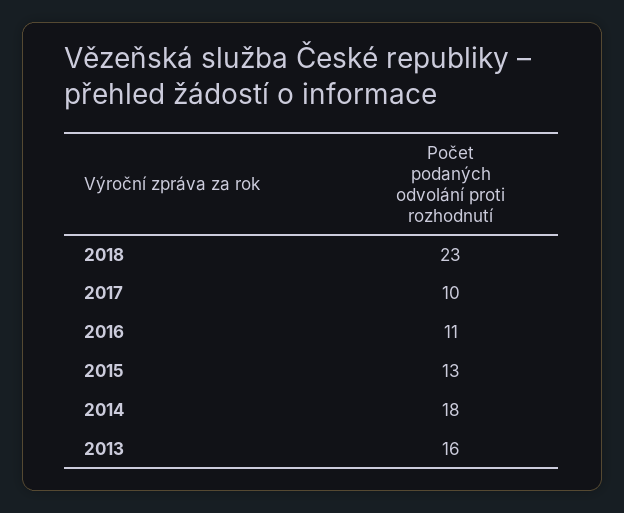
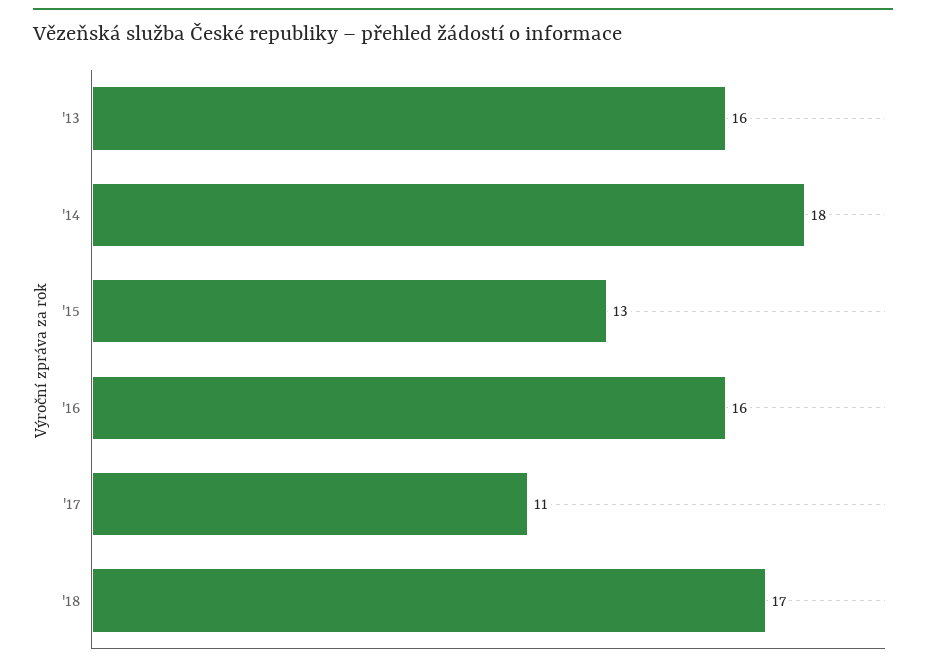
2018: 23 -> 17
2017: 10 -> 11
2016: 11 -> 16

